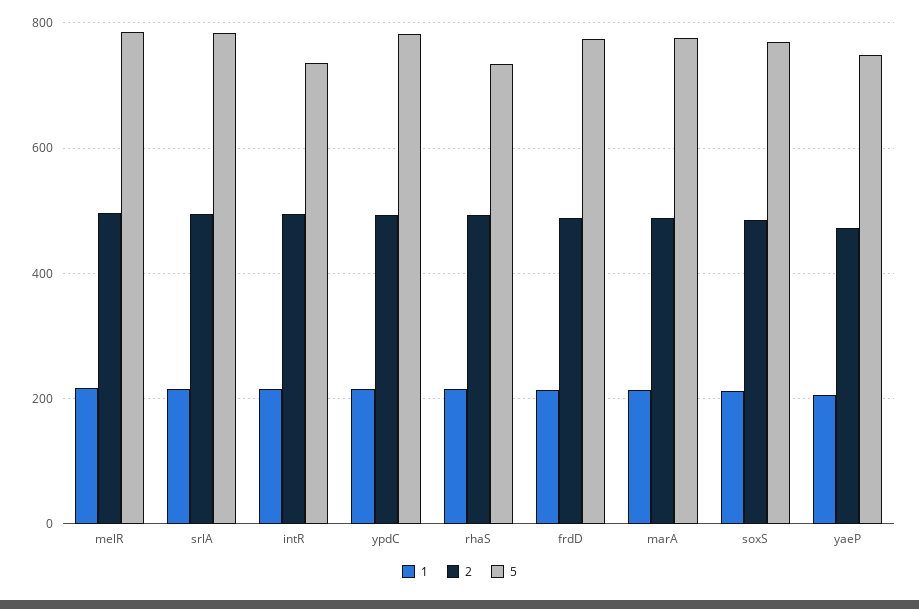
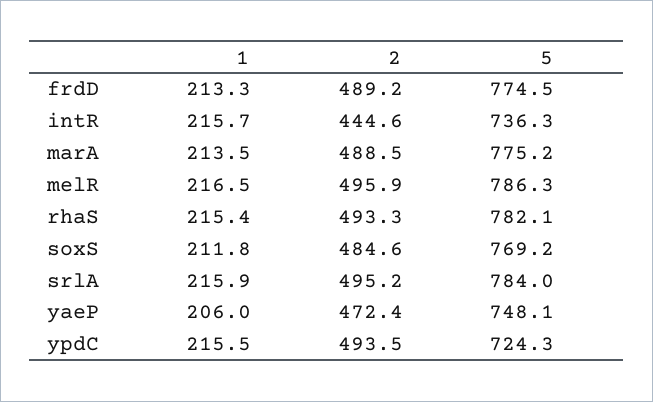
2, intR: 500 -> 444.6
5, ypdC: 780 -> 724.3
5, rhaS: 740 -> 782.1

